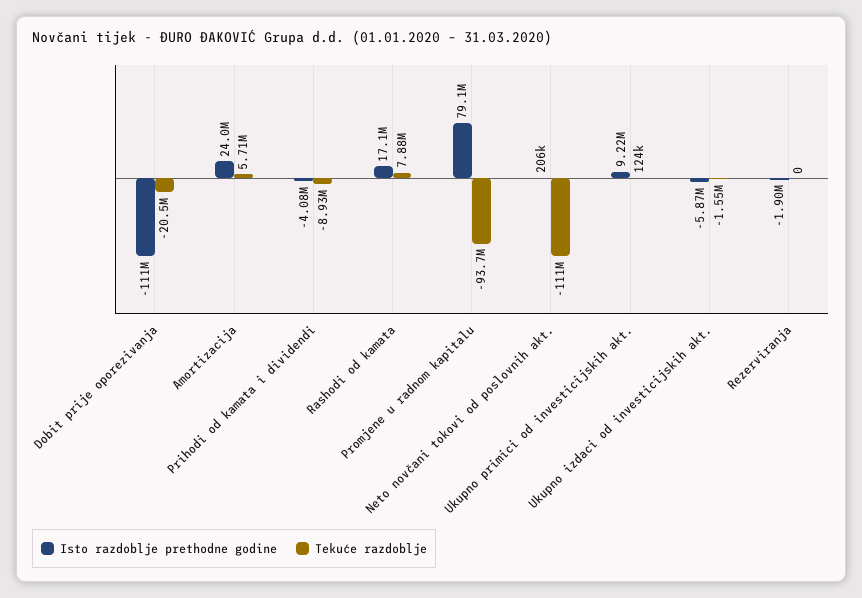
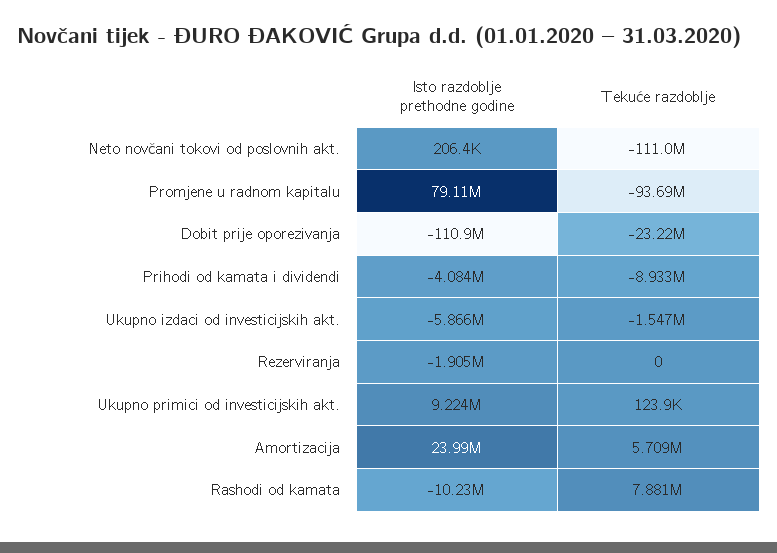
Tekuće razdoblje, Dobit prije oporezivanja: -20500000 -> -23220000
Isto razdoblje prethodne godine, Rashodi od kamata: 17100000 -> -10230000

